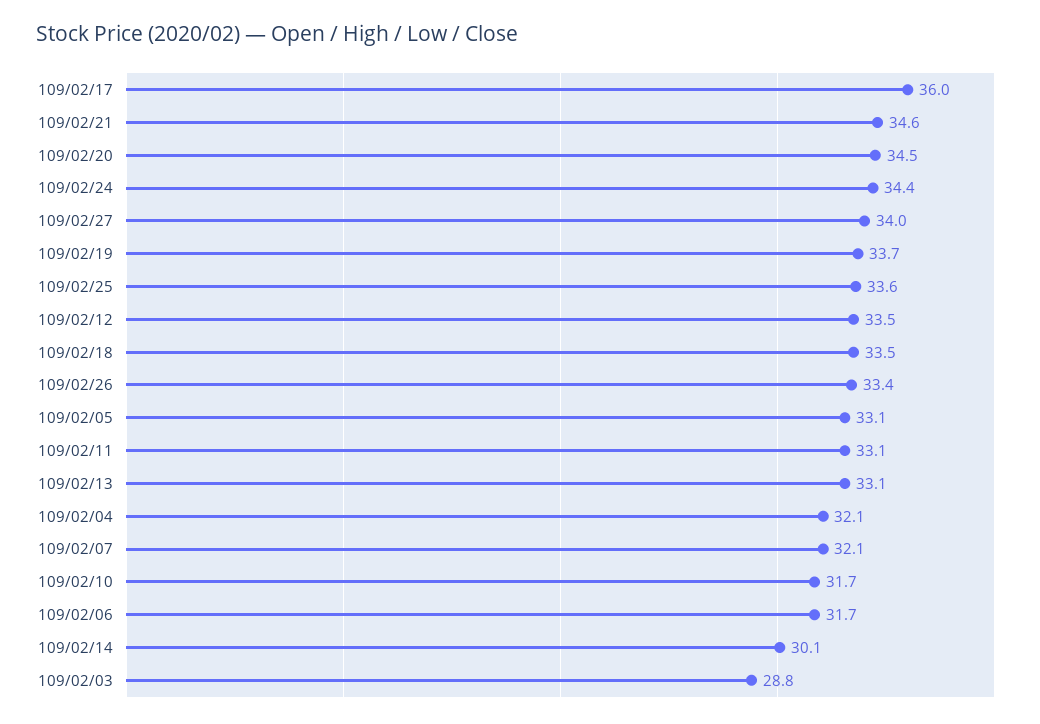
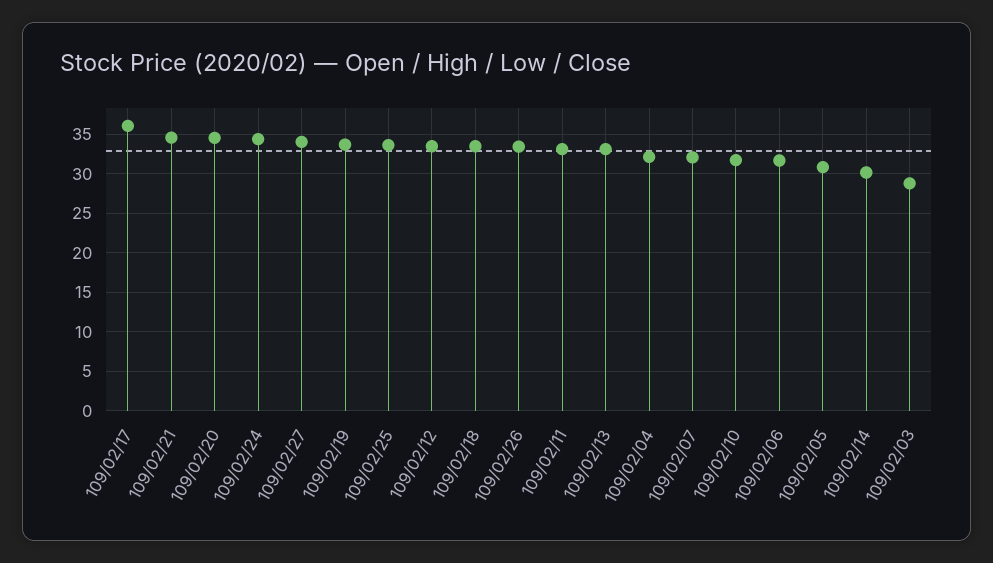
109/02/05: 33.1 -> 31

